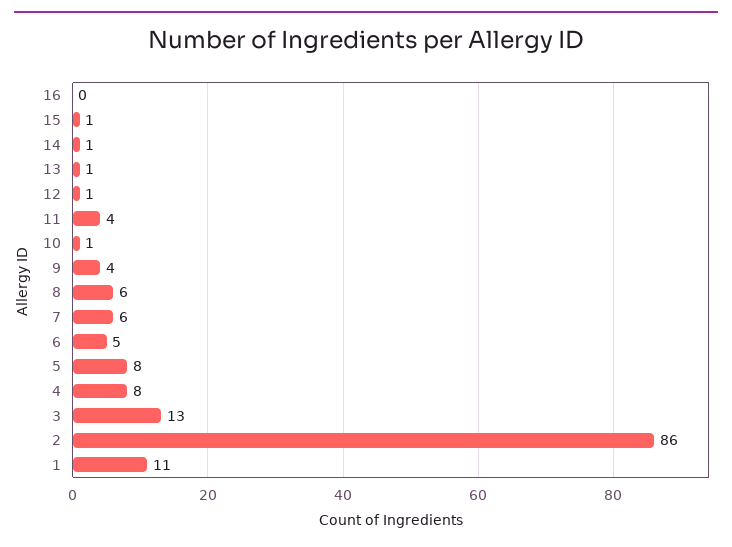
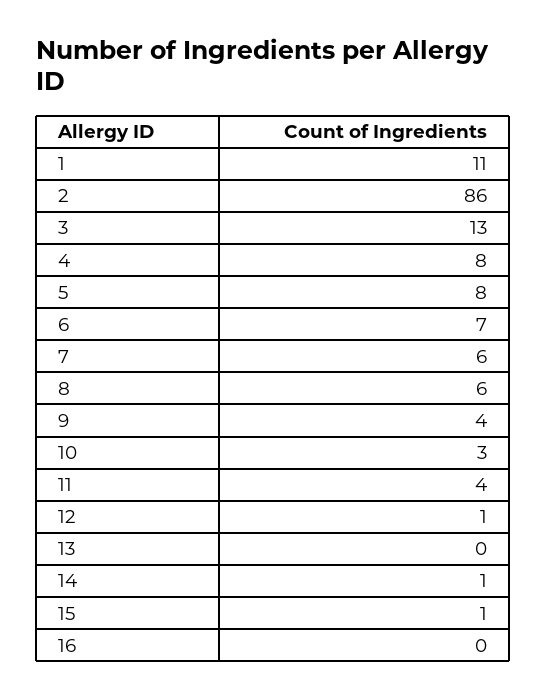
13: 1 -> 0
10: 1 -> 3
6: 5 -> 7

